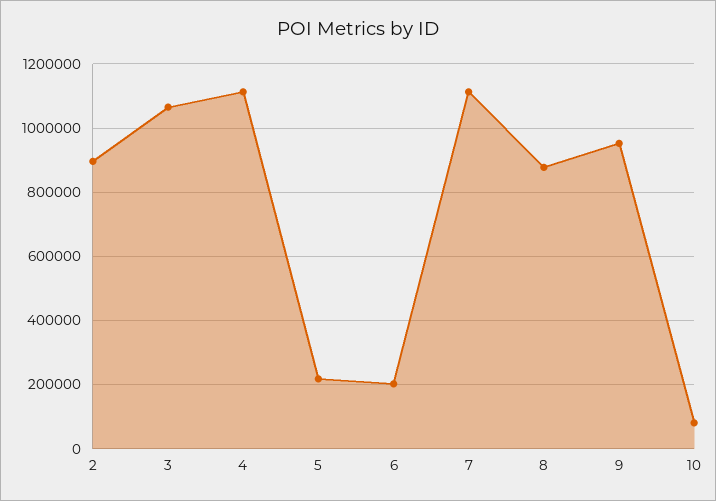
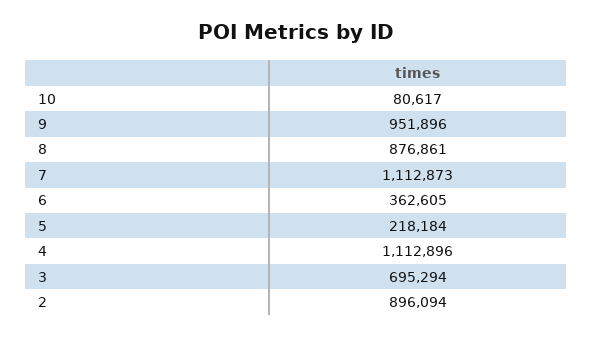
3: 1060000 -> 695294
6: 200000 -> 362605

